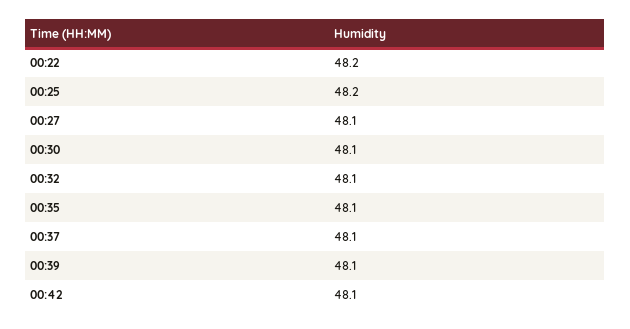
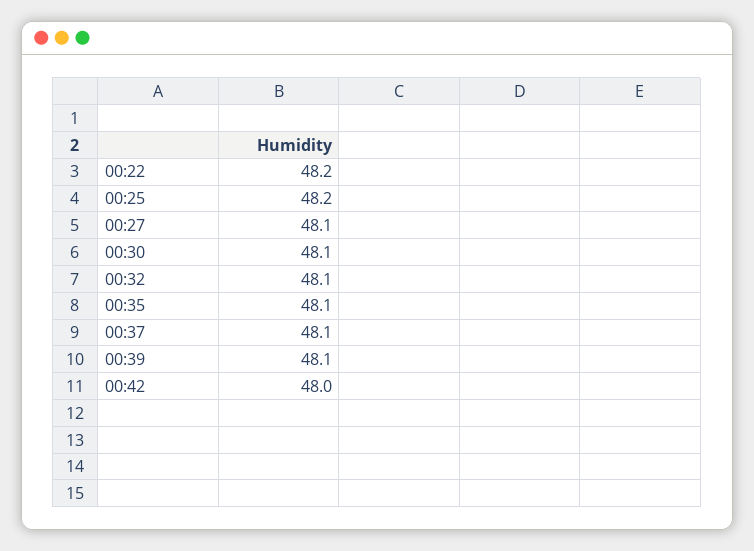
00:42: 48.1 -> 48

